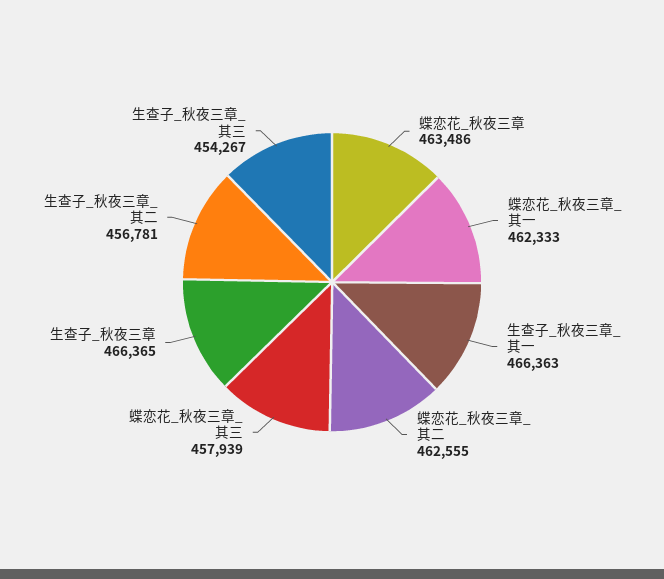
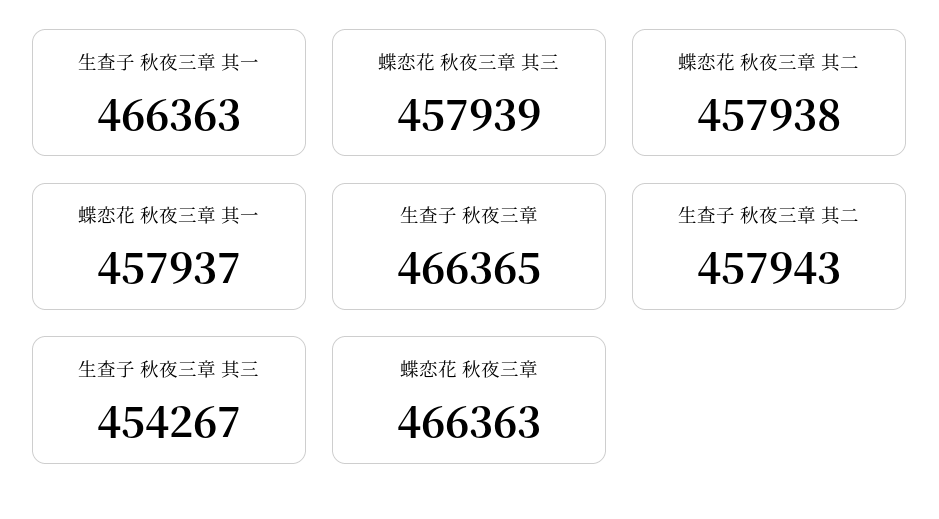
蝶恋花_秋夜三章: 463486 -> 466363
蝶恋花_秋夜三章_其一: 462333 -> 457937
蝶恋花_秋夜三章_其二: 462555 -> 457938
生查子_秋夜三章_其二: 456781 -> 457943

